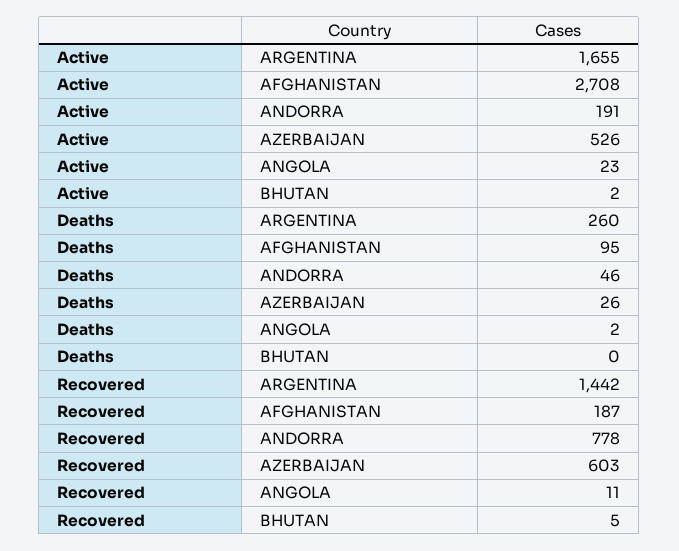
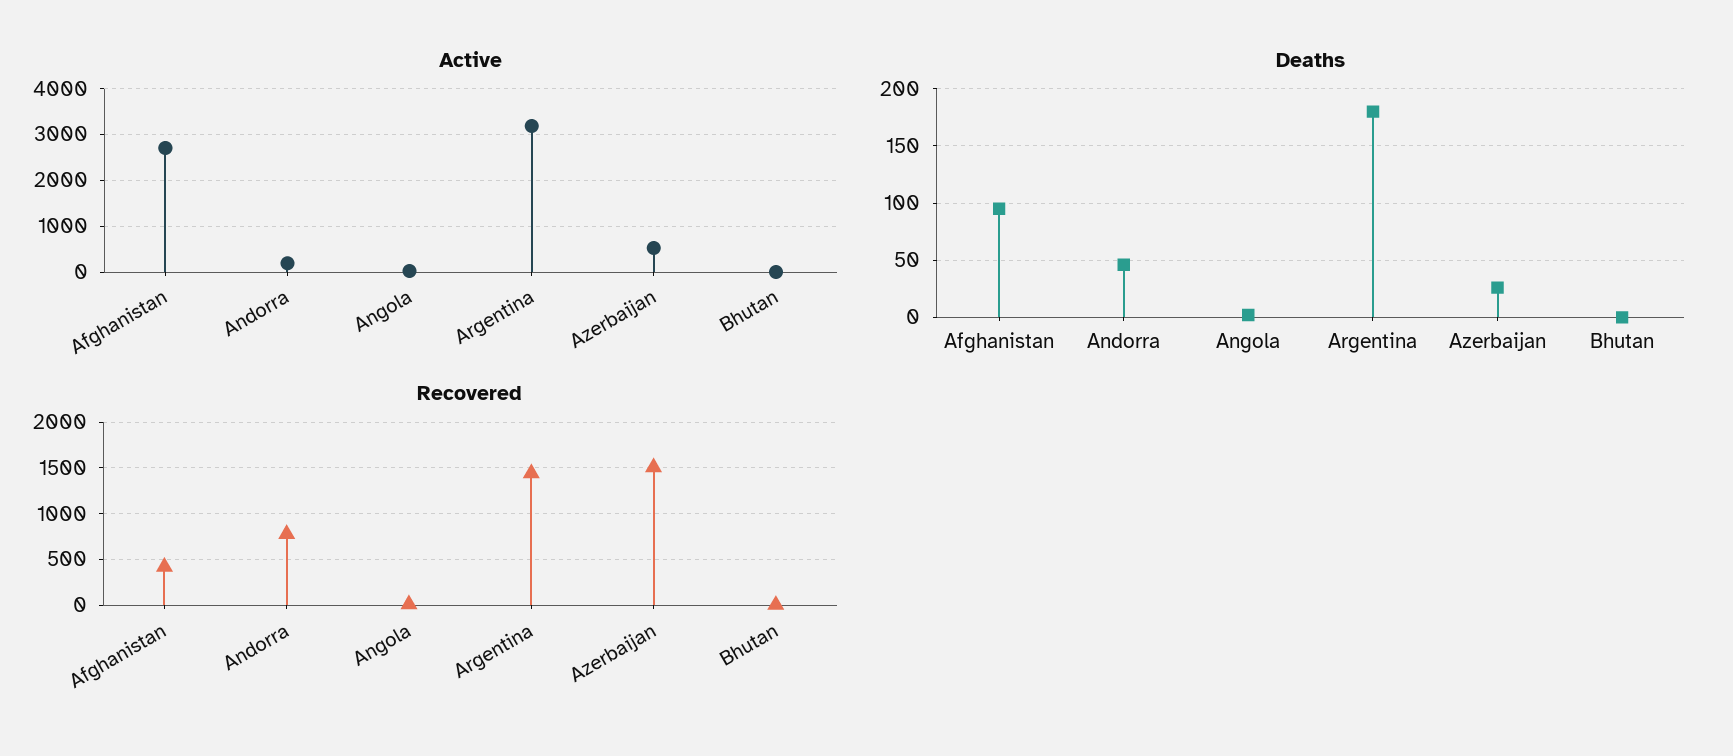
Active, ARGENTINA: 1655 -> 3200
Deaths, ARGENTINA: 260 -> 180
Recovered, AFGHANISTAN: 187 -> 400
Recovered, AZERBAIJAN: 603 -> 1500

